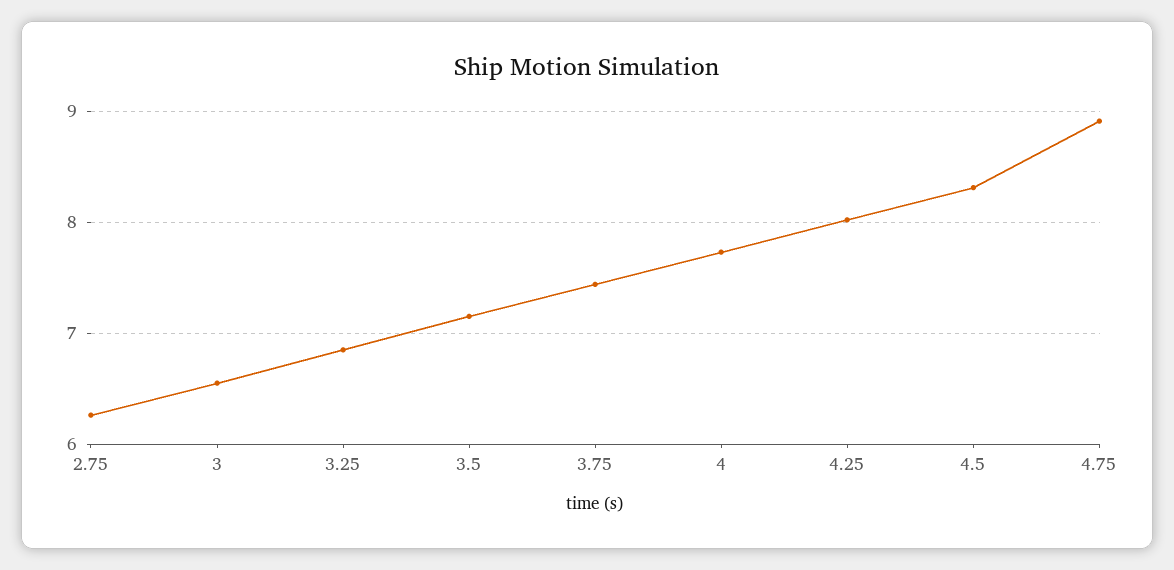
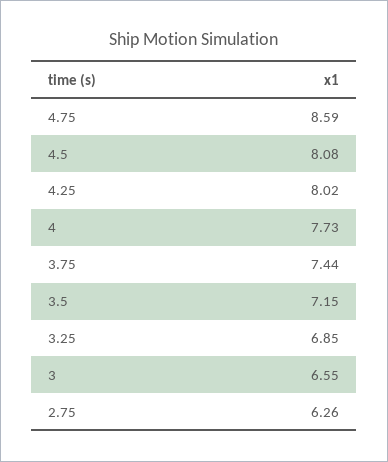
4.5: 8.3 -> 8.08
4.75: 8.9 -> 8.59

